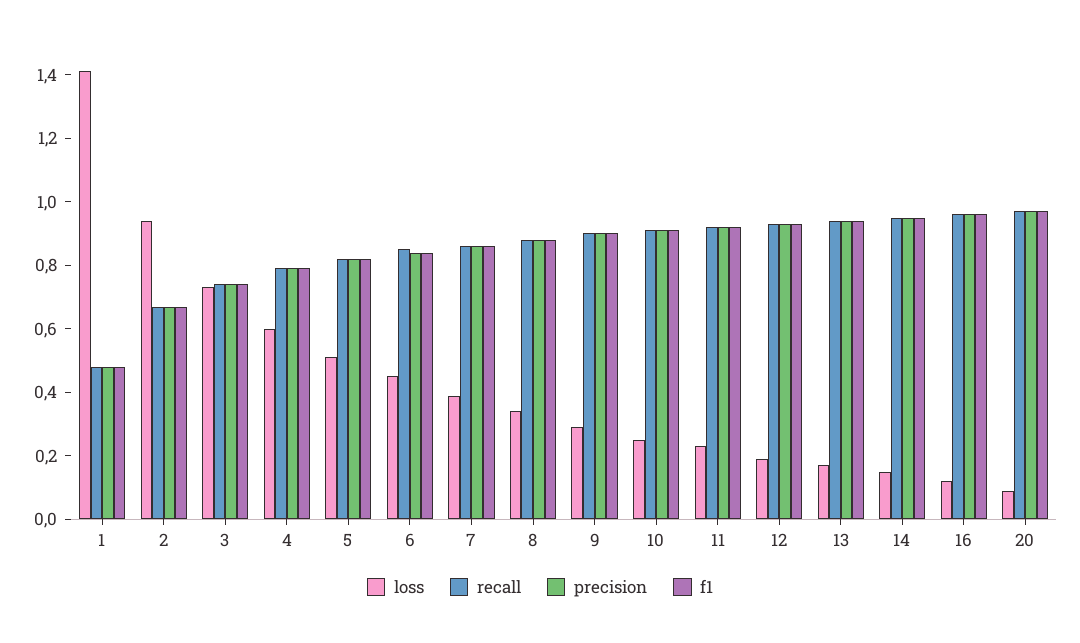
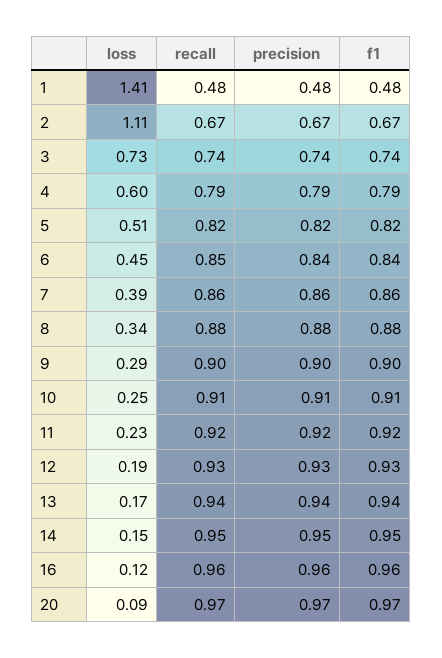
loss, 2: 0.95 -> 1.11

